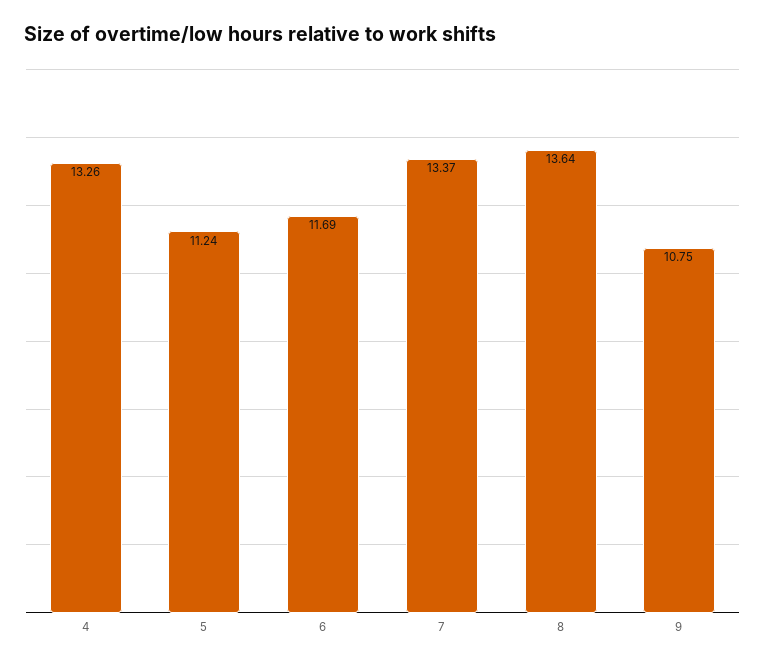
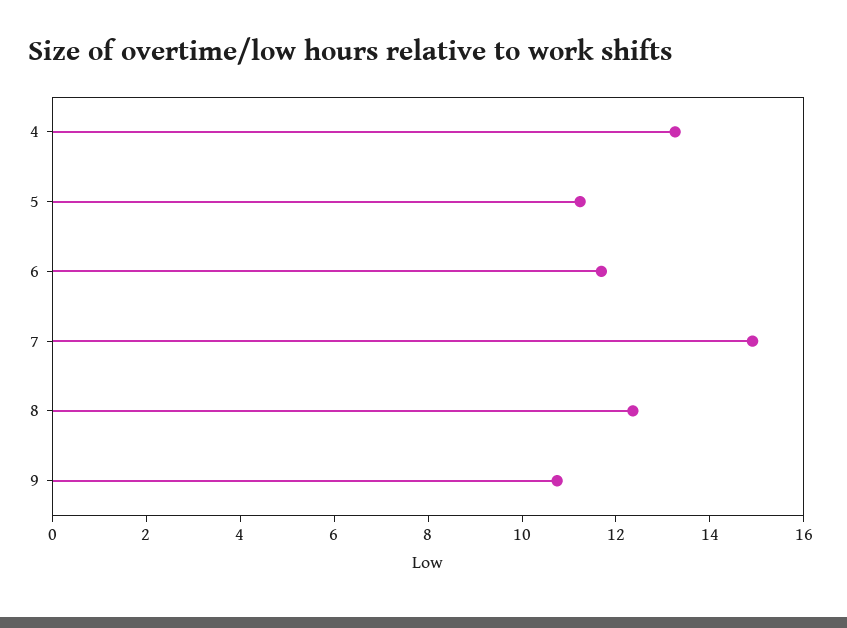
7: 13.37 -> 15
8: 13.64 -> 12.5

